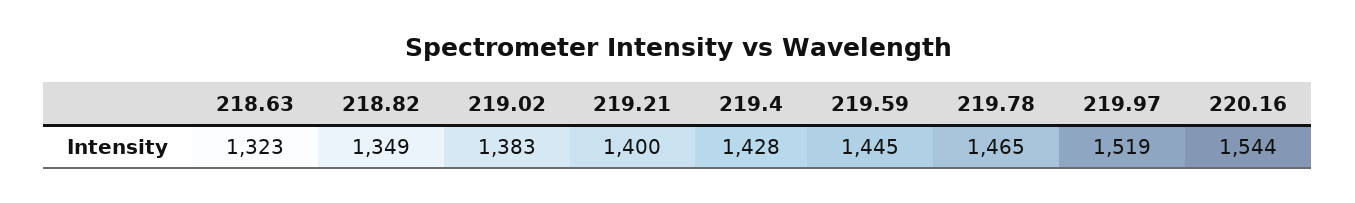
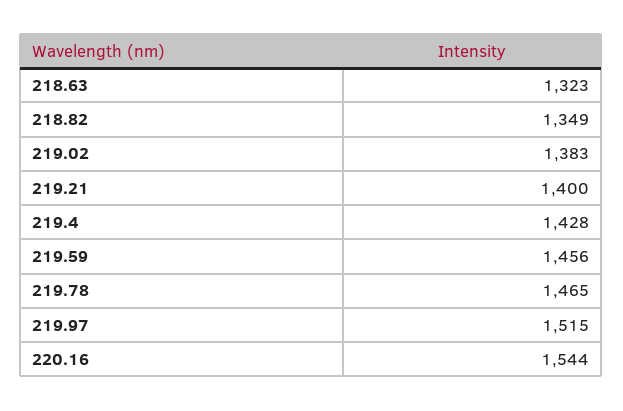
219.59: 1445 -> 1456
219.97: 1519 -> 1515

